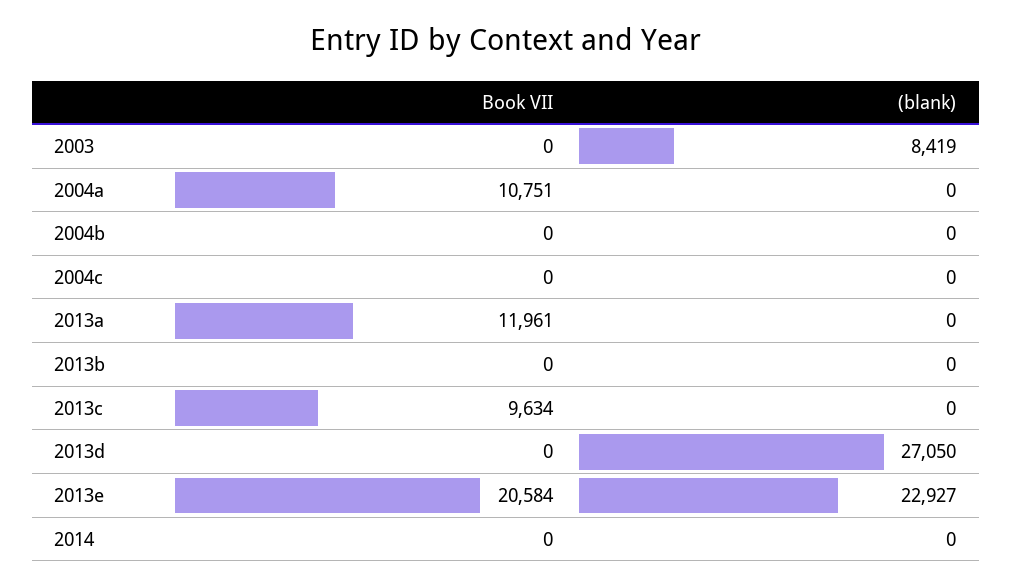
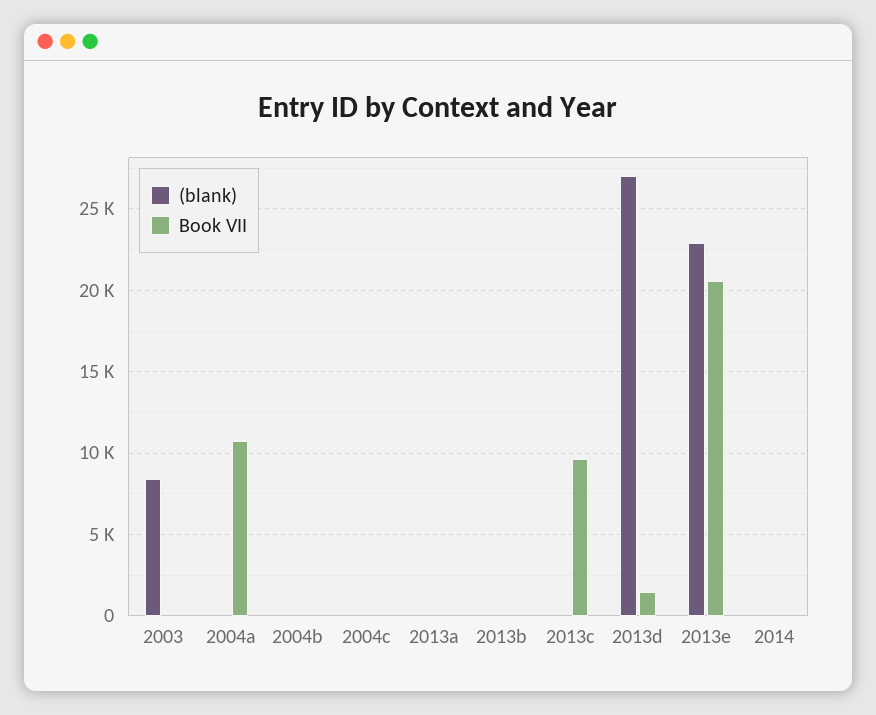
Book VII, 2013a: 11961 -> 0
Book VII, 2013d: 0 -> 1500

